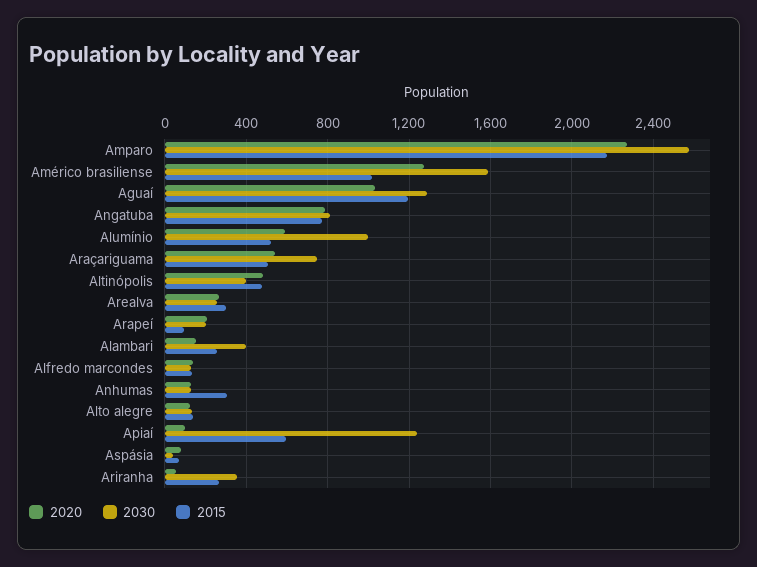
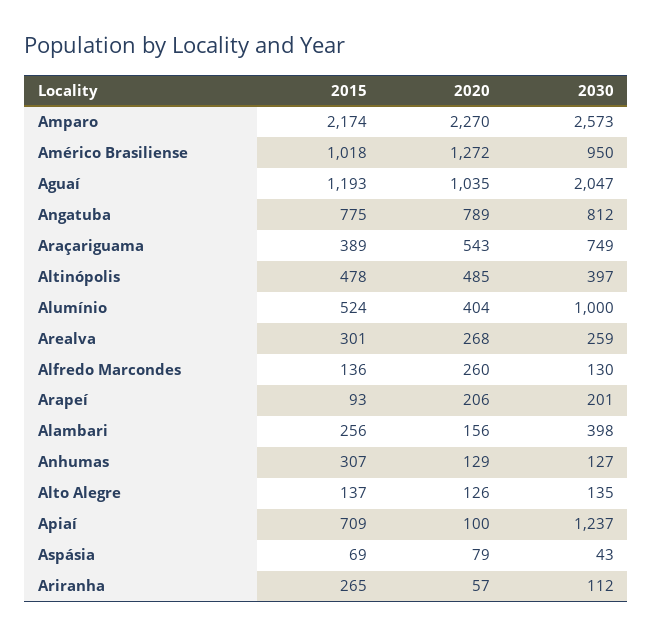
2030, Américo brasiliense: 1600 -> 950
2030, Aguaí: 1300 -> 2047
2020, Alumínio: 600 -> 404
2015, Araçariguama: 500 -> 389
2020, Alfredo marcondes: 150 -> 260
2015, Apiaí: 600 -> 709
2030, Ariranha: 350 -> 112

